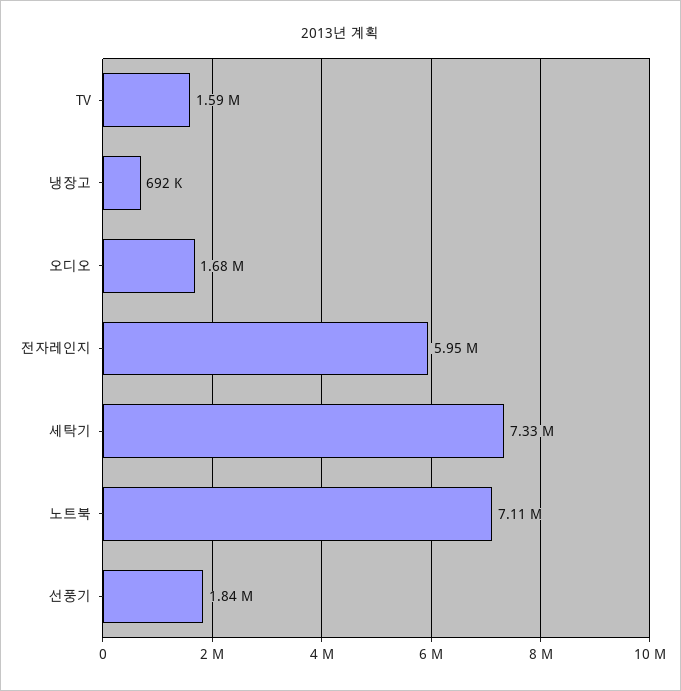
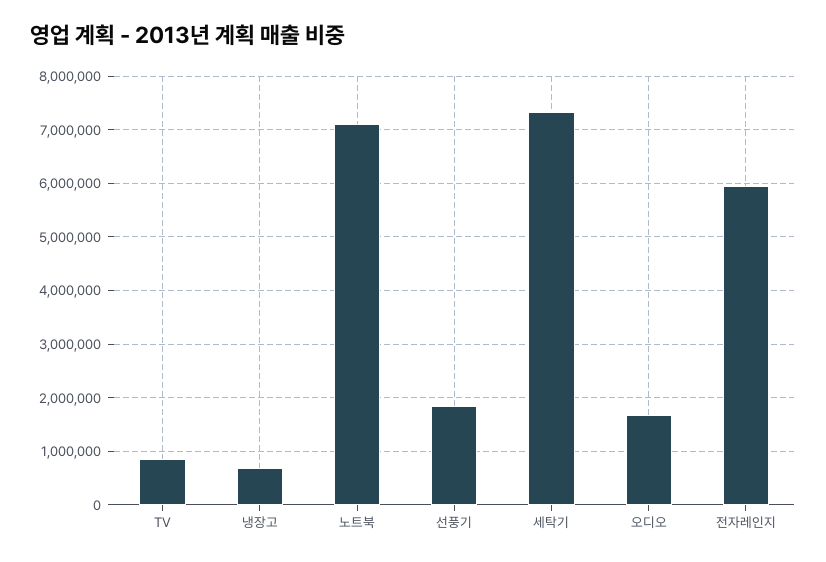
TV: 1590000 -> 800000

